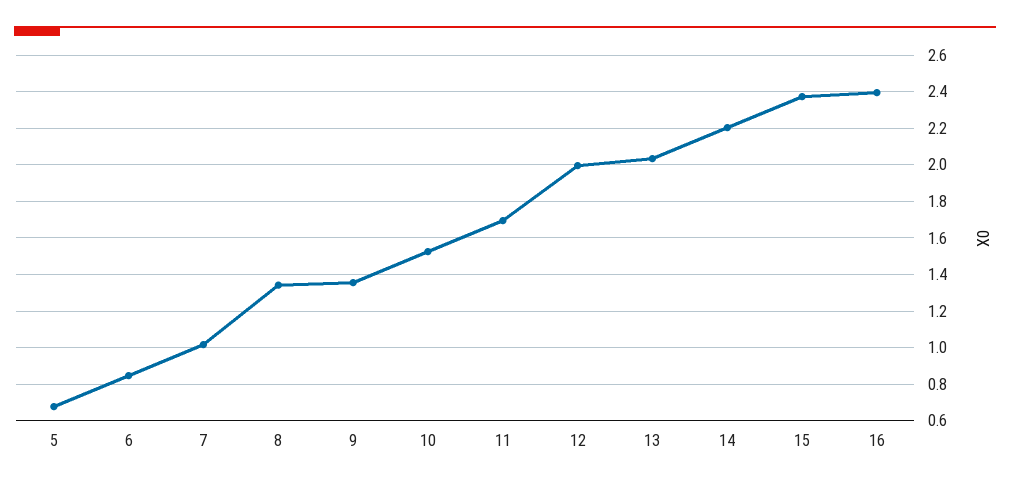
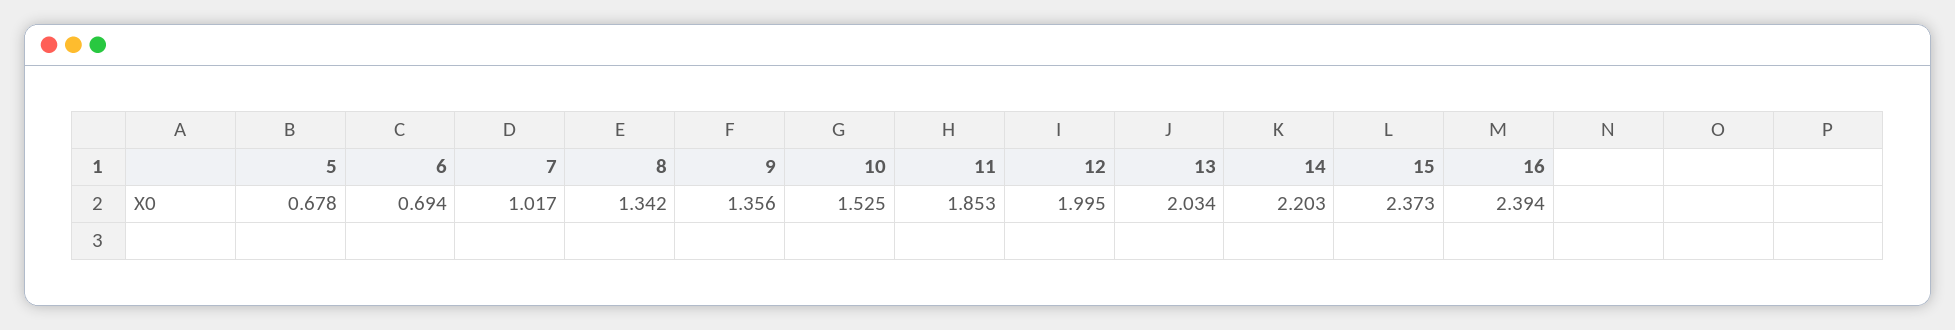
6: 0.85 -> 0.694
11: 1.7 -> 1.853

